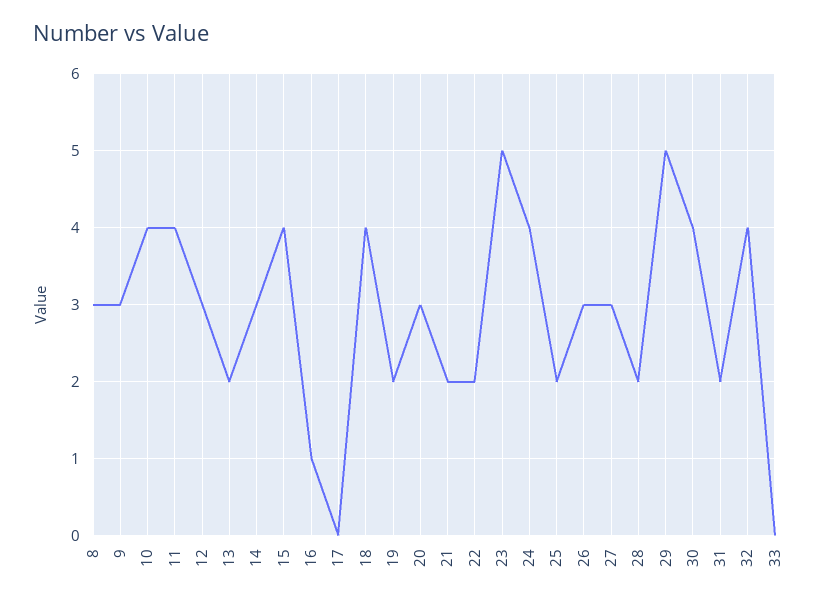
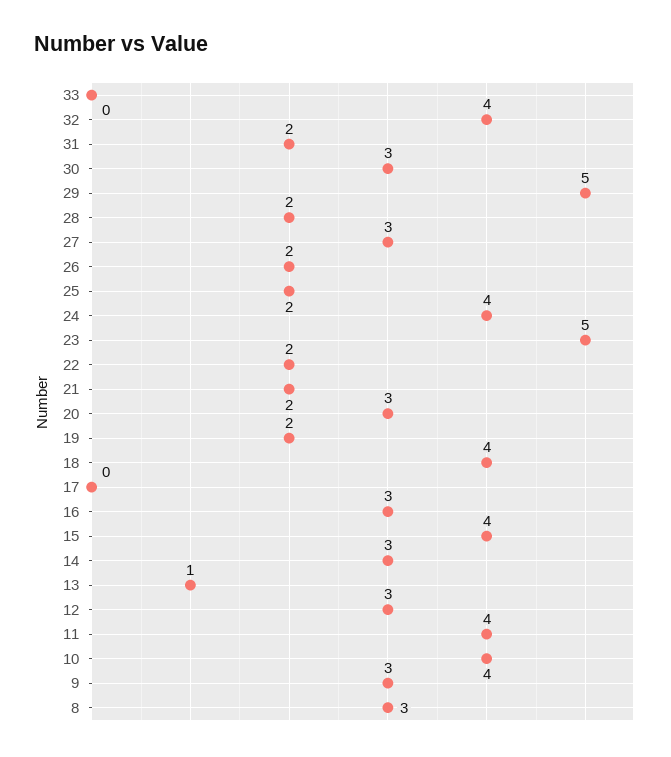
13: 2 -> 1
16: 1 -> 3
26: 3 -> 2
30: 4 -> 3

